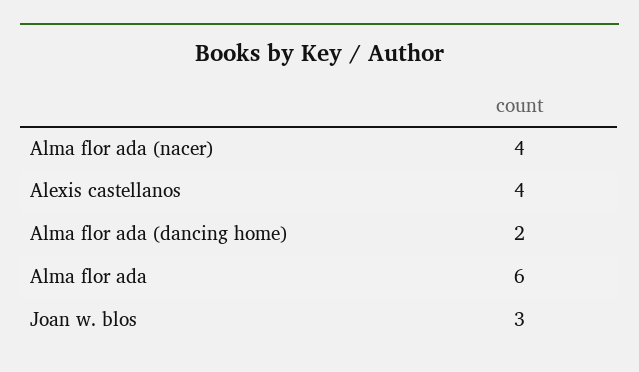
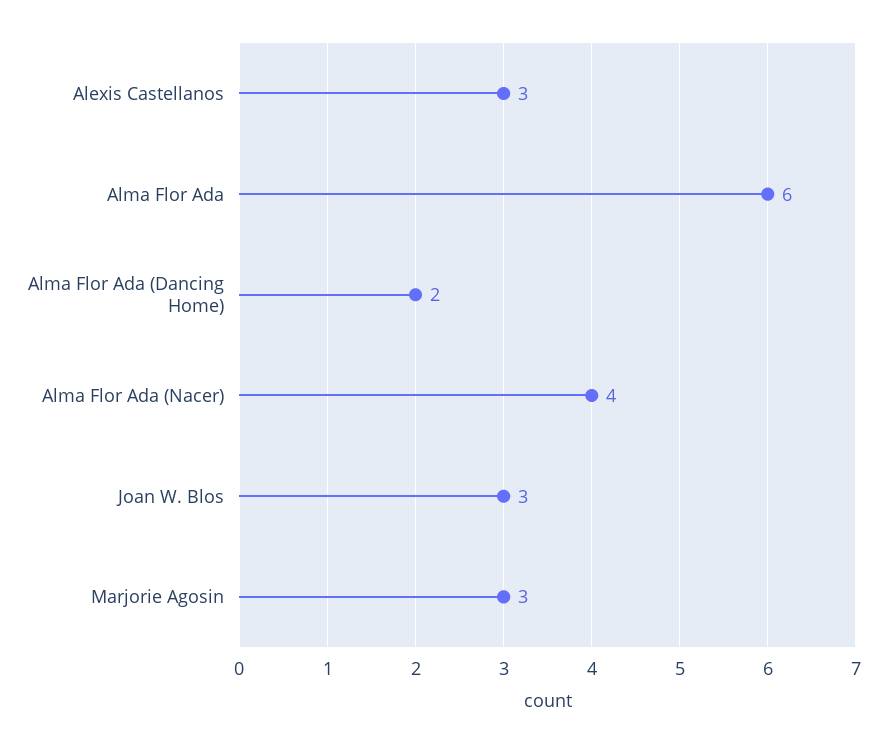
Alexis castellanos: 4 -> 3
Marjorie Agosin: none -> 3

